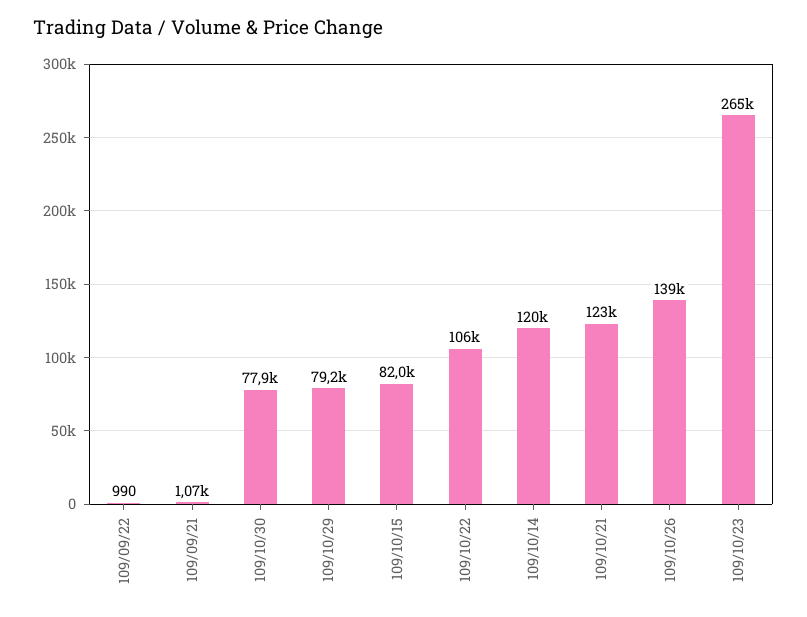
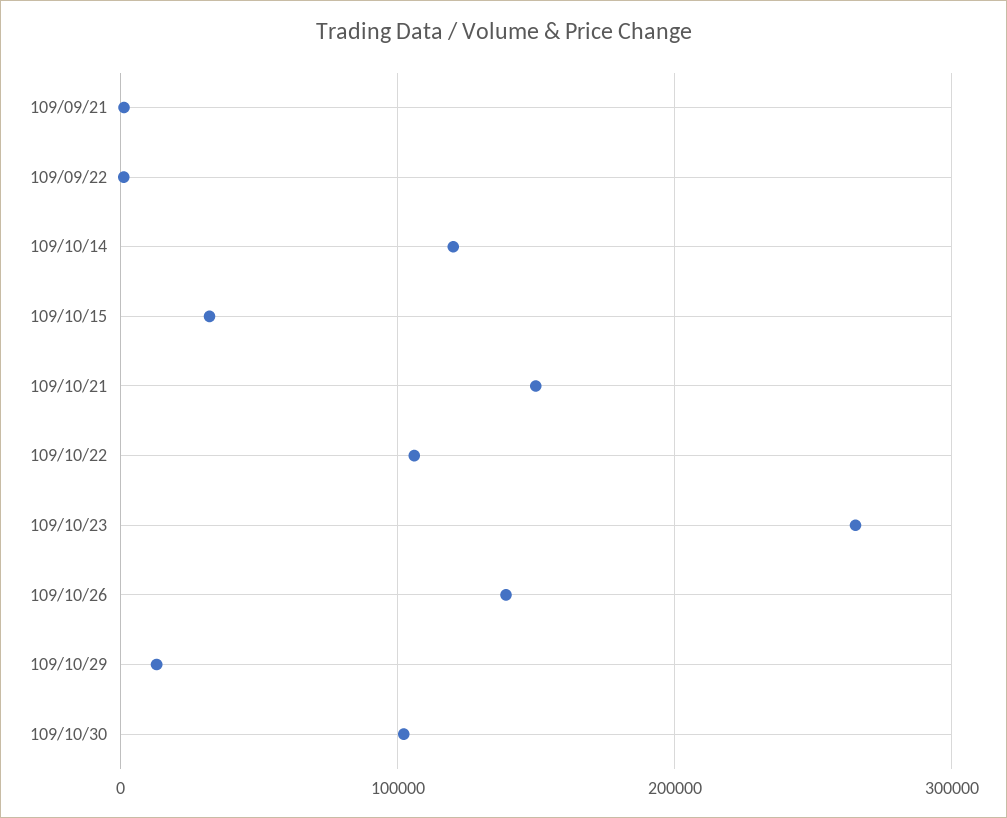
109/10/30: 77900 -> 100000
109/10/29: 79200 -> 10000
109/10/15: 82000 -> 30000
109/10/21: 123000 -> 150000

